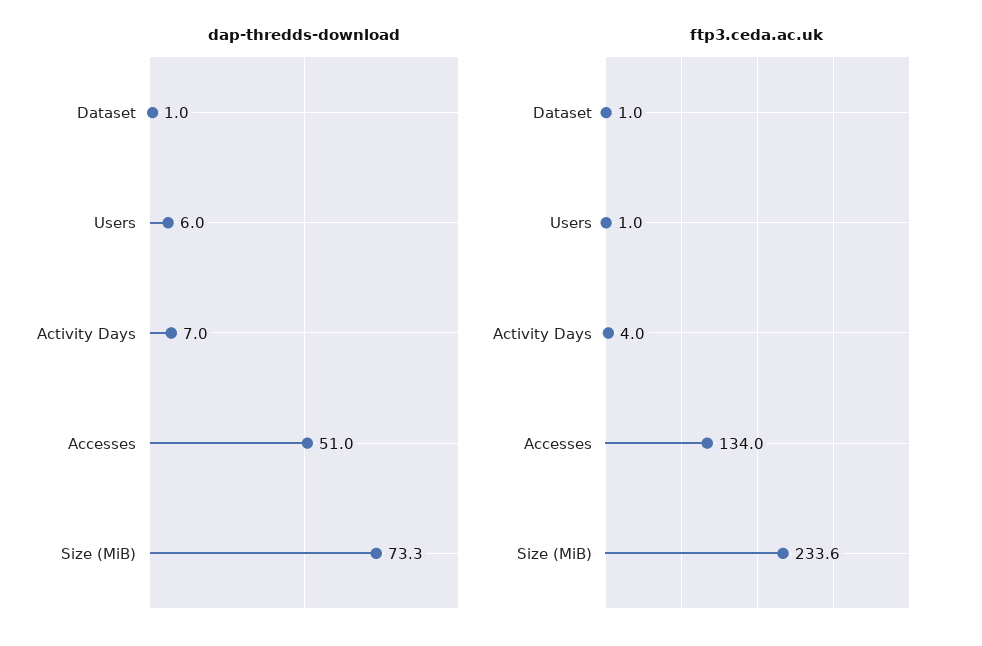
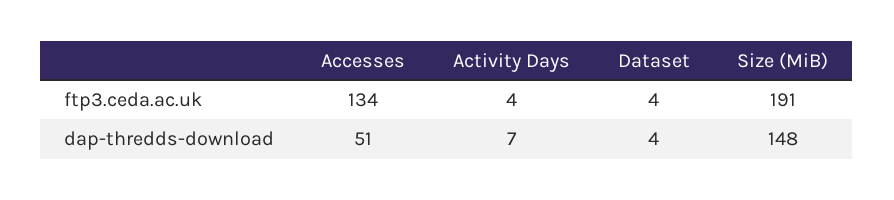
dap-thredds-download, Dataset: 1 -> 4
dap-thredds-download, Users: 6 -> none
dap-thredds-download, Size (MiB): 73.3 -> 148
ftp3.ceda.ac.uk, Dataset: 1 -> 4
ftp3.ceda.ac.uk, Users: 1 -> none
ftp3.ceda.ac.uk, Size (MiB): 233.6 -> 191

